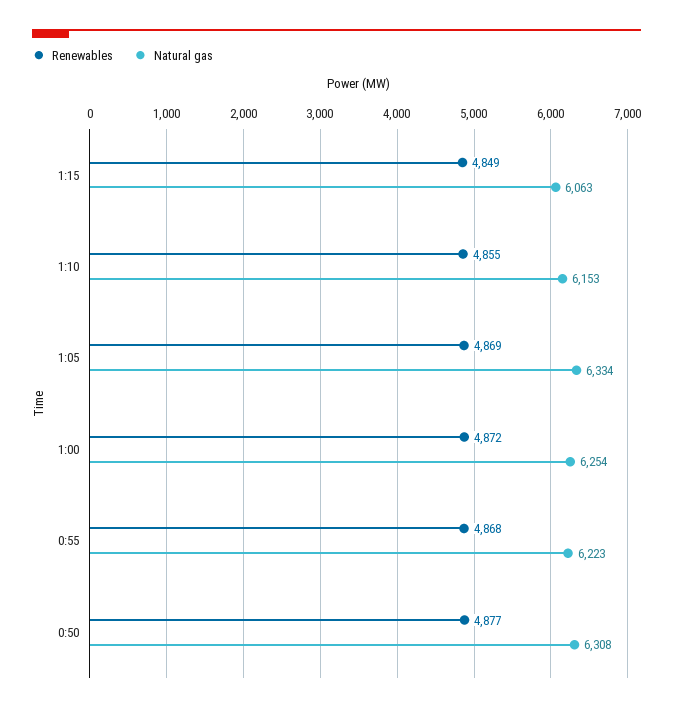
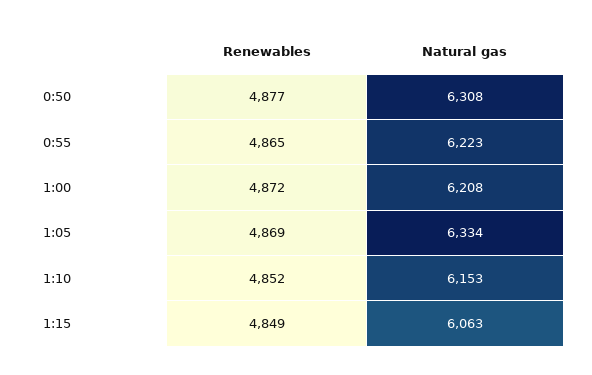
Renewables, 1:10: 4855 -> 4852
Natural gas, 1:00: 6254 -> 6208
Renewables, 0:55: 4868 -> 4865

